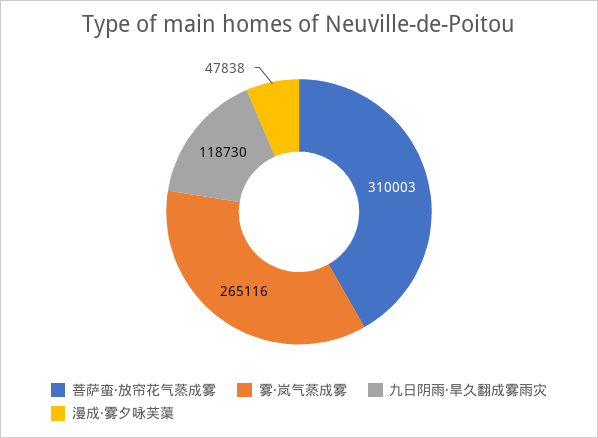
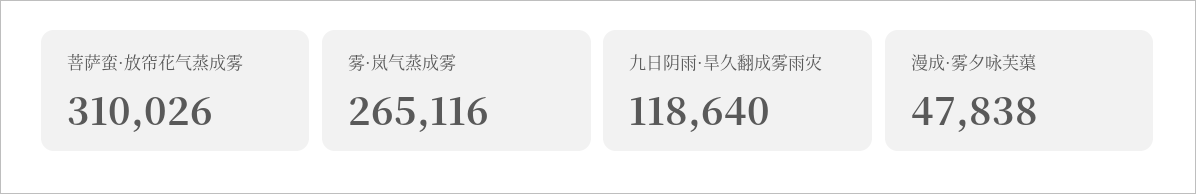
菩萨蛮·放帘花气蒸成雾: 310003 -> 310026
九日阴雨·旱久翻成雾雨灾: 118730 -> 118640

